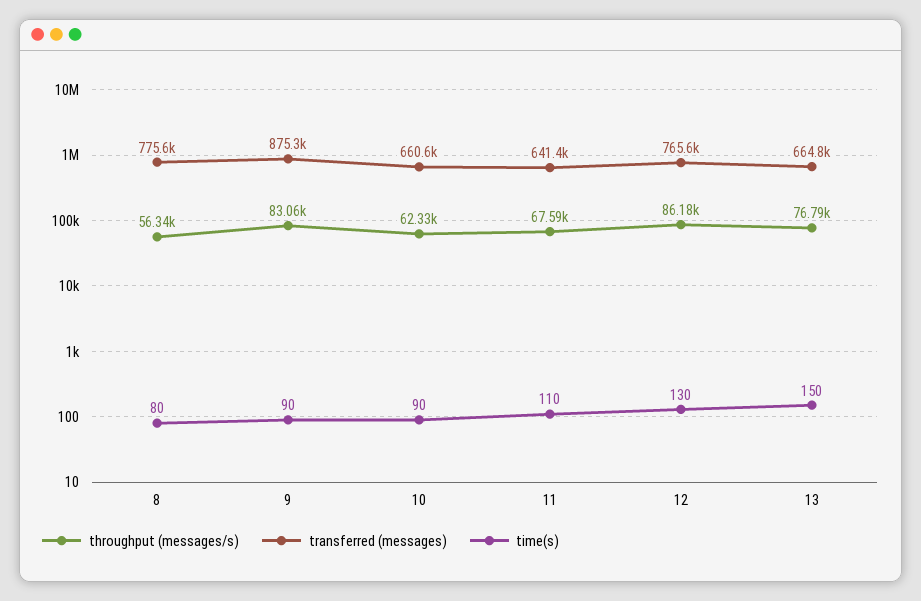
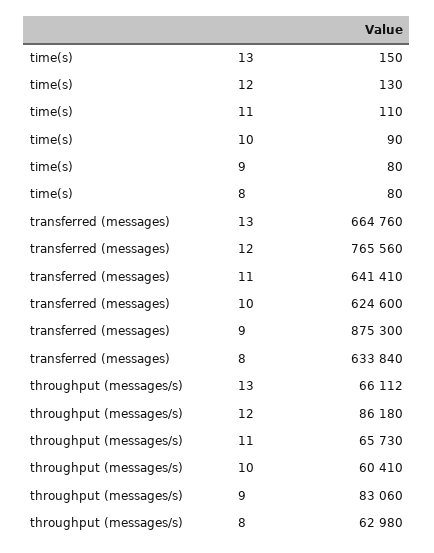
throughput (messages/s), 8: 56340 -> 62980
transferred (messages), 8: 775600 -> 633840
time(s), 9: 90 -> 80
throughput (messages/s), 10: 62330 -> 60410
transferred (messages), 10: 660600 -> 624600
throughput (messages/s), 11: 67590 -> 65730
throughput (messages/s), 13: 76790 -> 66112

